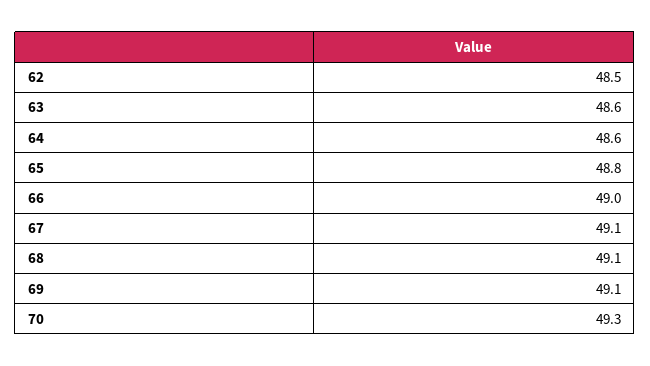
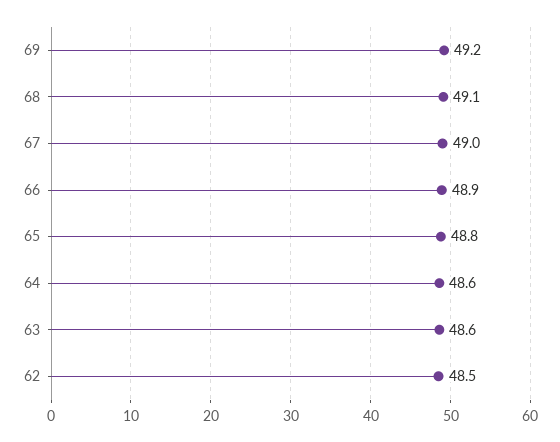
66: 49 -> 48.9
67: 49.1 -> 49
69: 49.1 -> 49.2
70: 49.3 -> none

